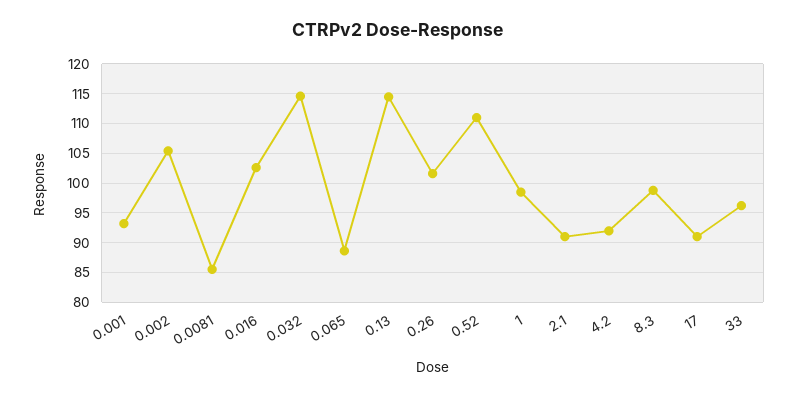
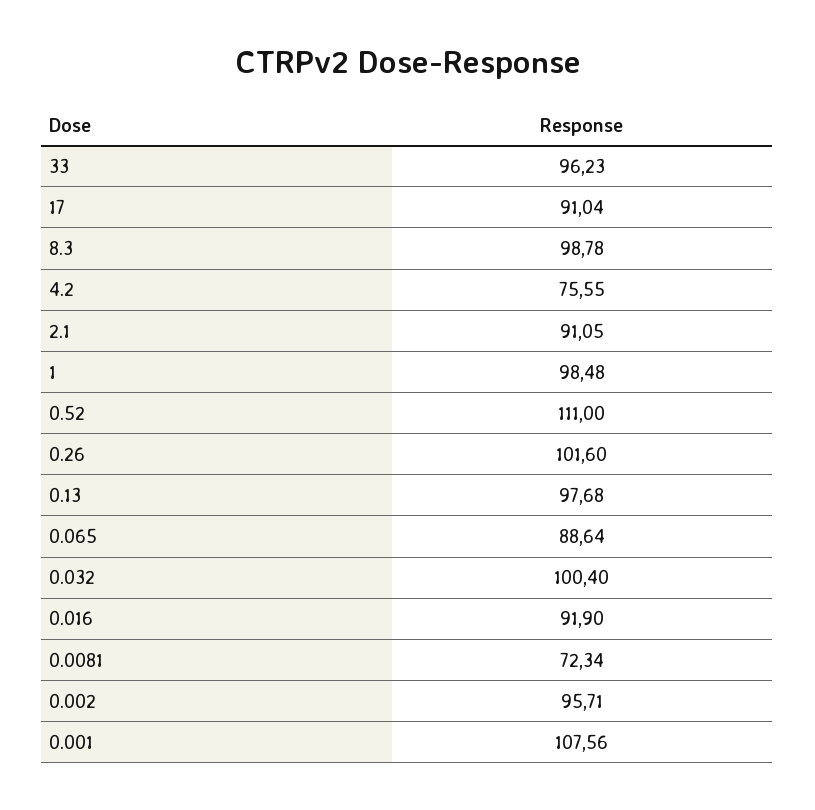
0.001: 92.5 -> 107.56
0.002: 105 -> 95.71
0.0081: 85 -> 72.34
0.016: 102.5 -> 91.9
0.032: 115 -> 100.4
0.13: 115 -> 97.68
4.2: 92.5 -> 75.55

